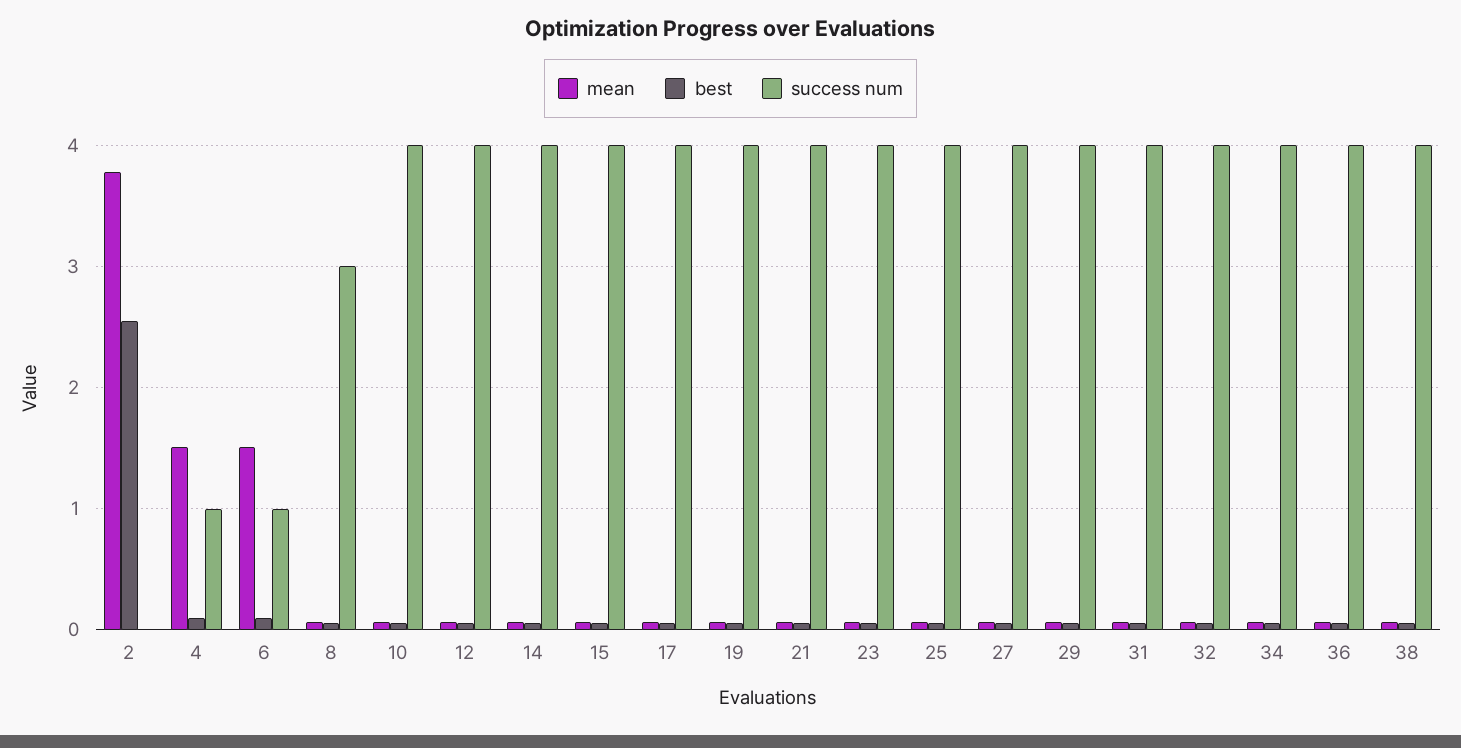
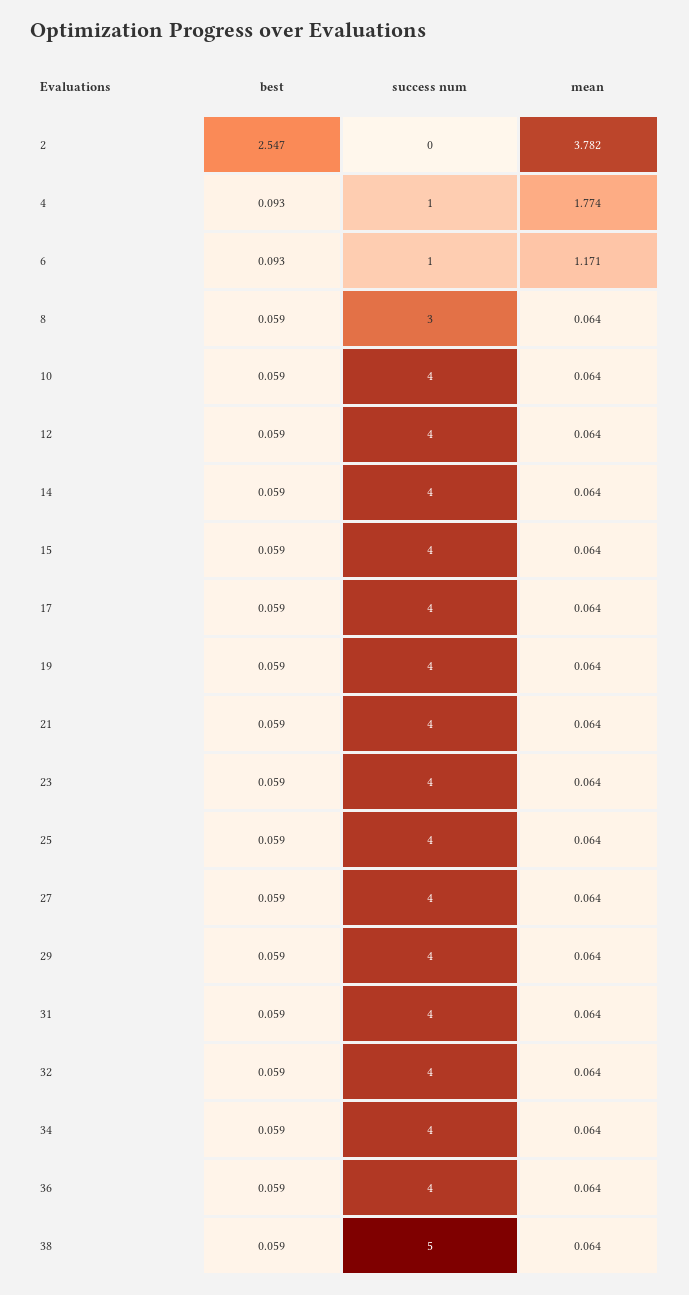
mean, 4: 1.5 -> 1.774
mean, 6: 1.5 -> 1.171
success num, 38: 4 -> 5

